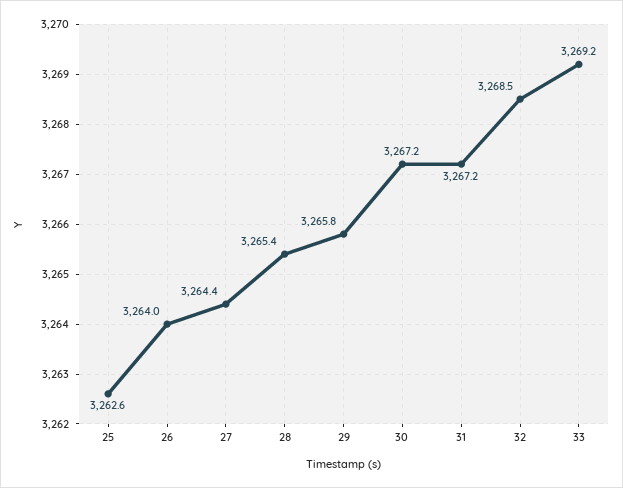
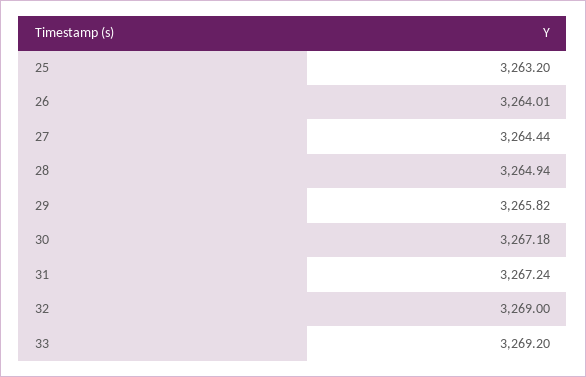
25: 3262.6 -> 3263.2
28: 3265.4 -> 3264.94
32: 3268.5 -> 3269

